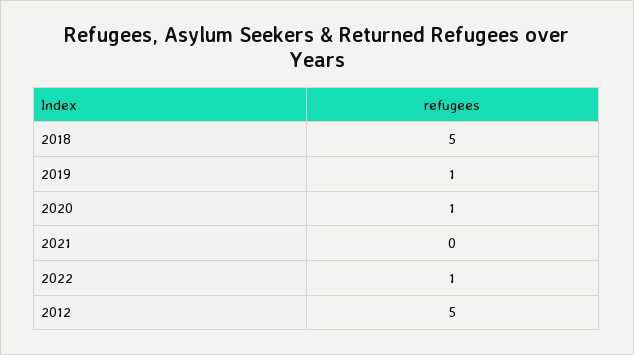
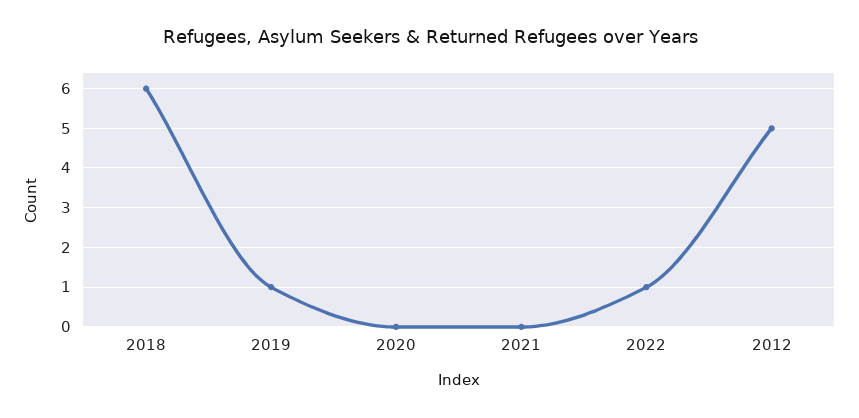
2018: 5 -> 6
2020: 1 -> 0

